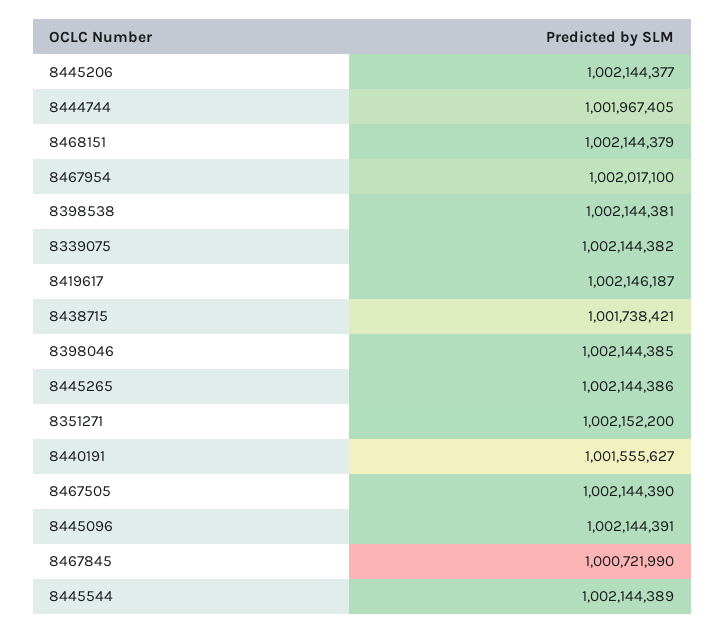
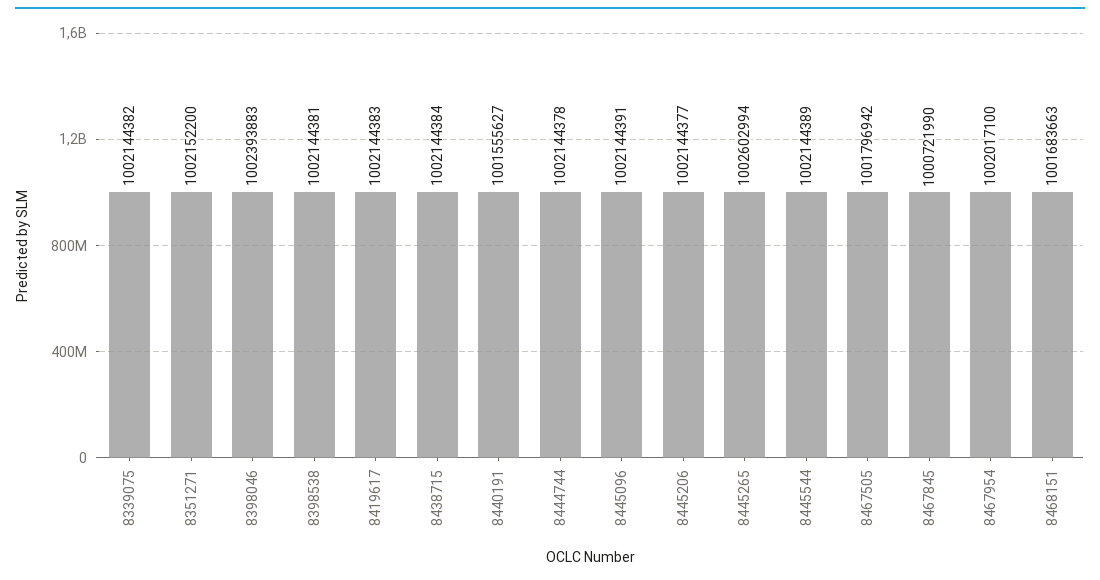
8444744: 1001967405 -> 1002144378
8468151: 1002144379 -> 1001683663
8419617: 1002146187 -> 1002144383
8438715: 1001738421 -> 1002144384
8398046: 1002144385 -> 1002393883
8445265: 1002144386 -> 1002602994
8467505: 1002144390 -> 1001796942

